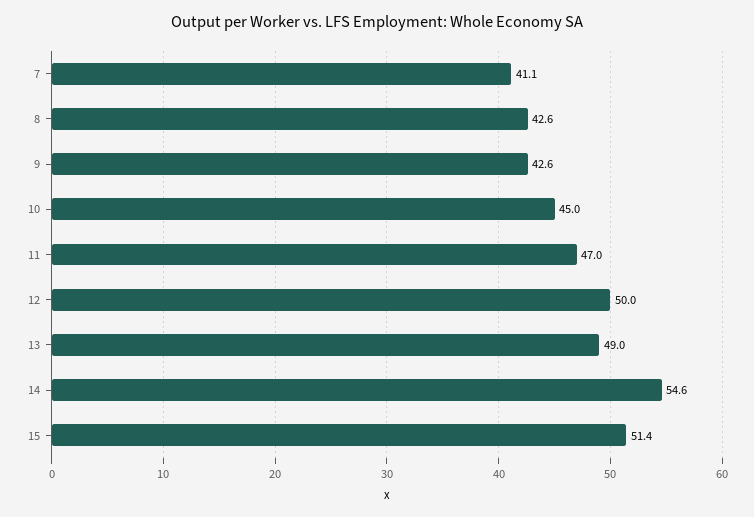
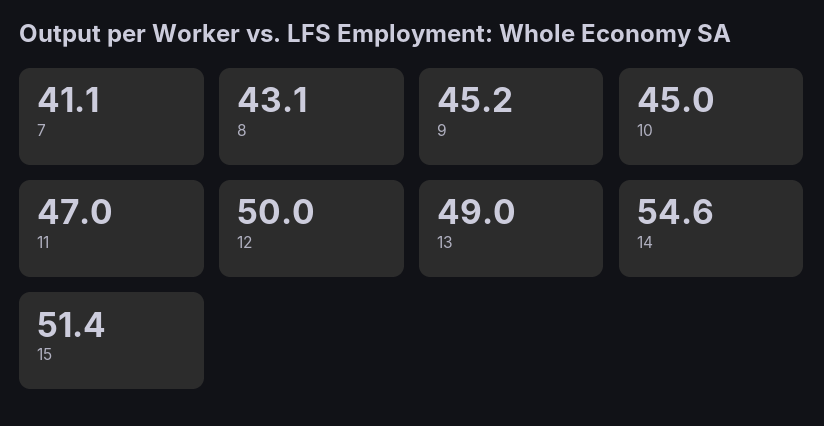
8: 42.6 -> 43.1
9: 42.6 -> 45.2

